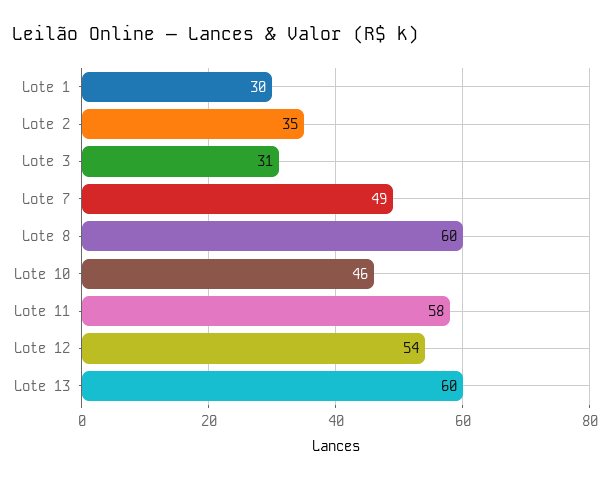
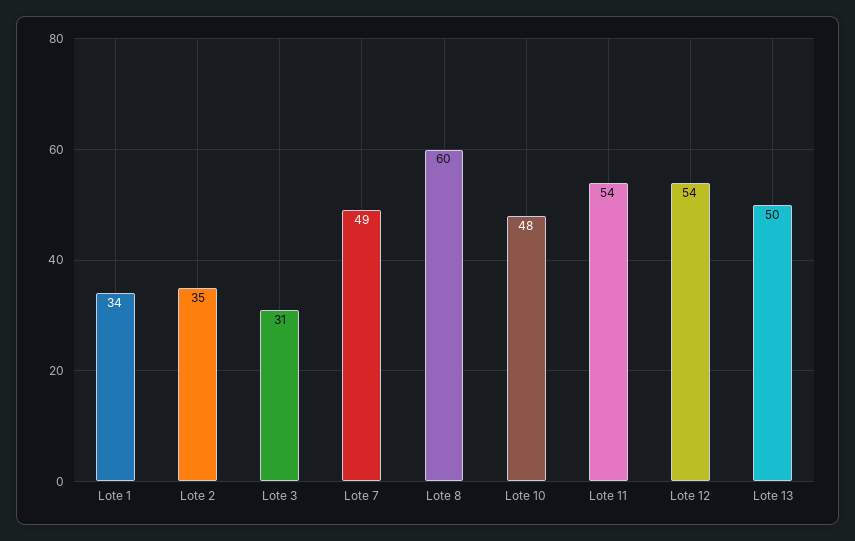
Lote 1: 30 -> 34
Lote 10: 46 -> 48
Lote 11: 58 -> 54
Lote 13: 60 -> 50

